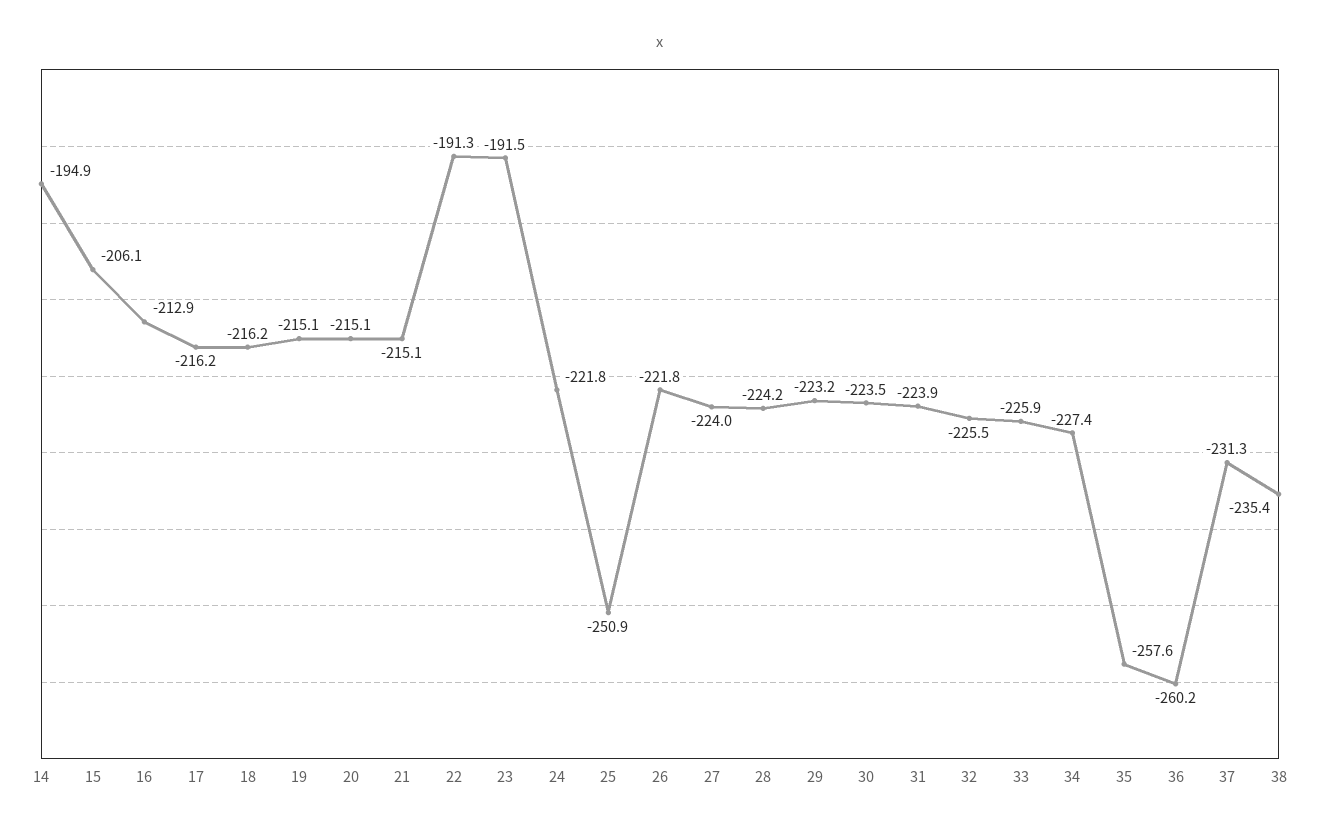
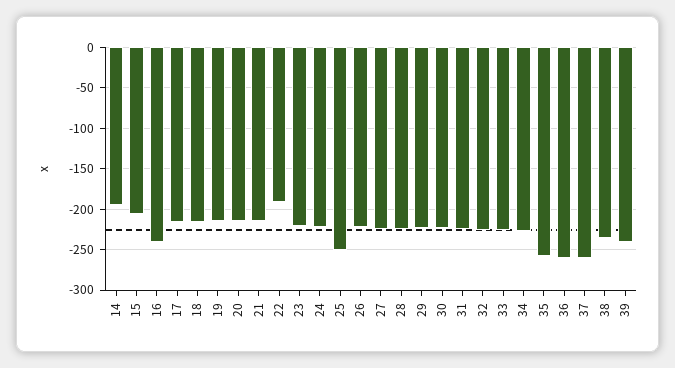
16: -212.9 -> -240
23: -191.5 -> -220
37: -231.3 -> -260
39: none -> -240

